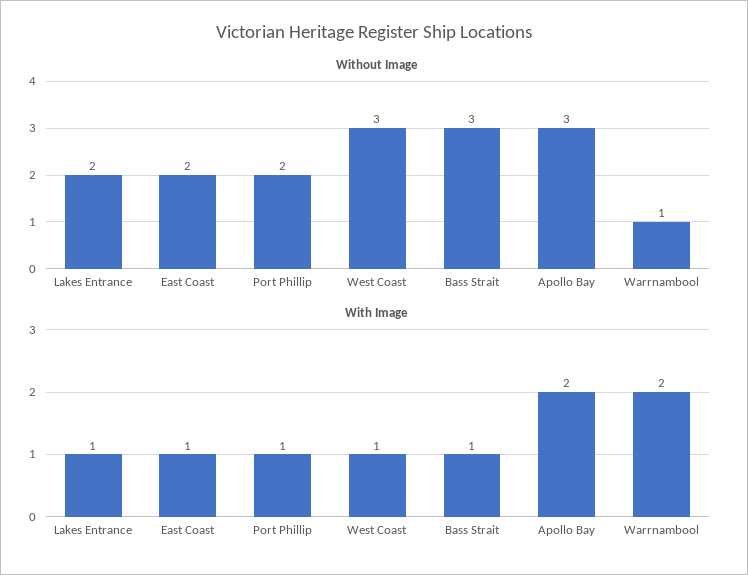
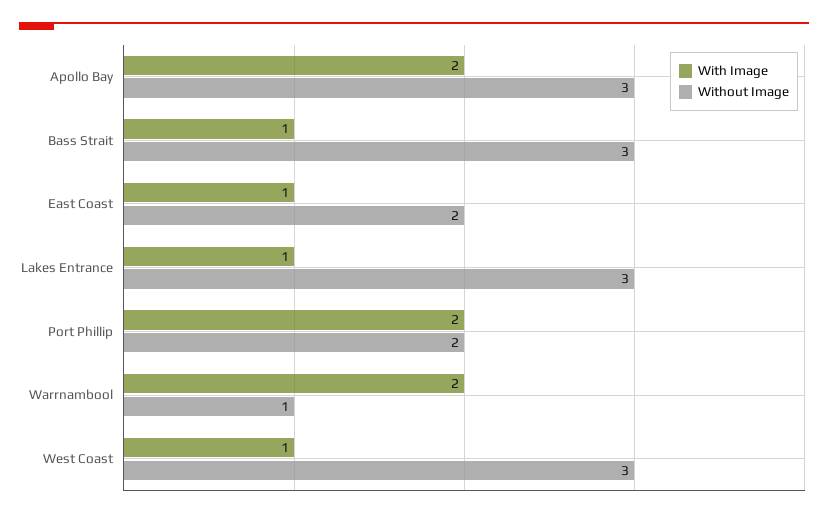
Without Image, Lakes Entrance: 2 -> 3
With Image, Port Phillip: 1 -> 2

